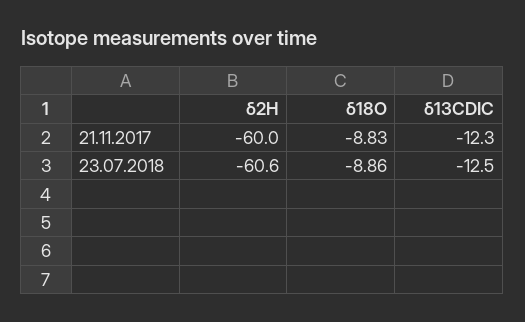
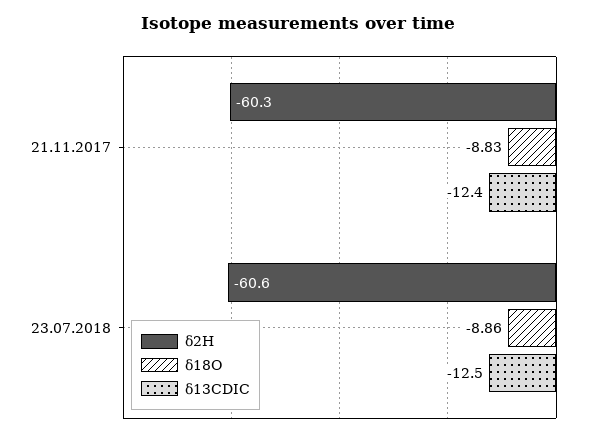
δ2H, 21.11.2017: -60 -> -60.3
δ13CDIC, 21.11.2017: -12.3 -> -12.4

